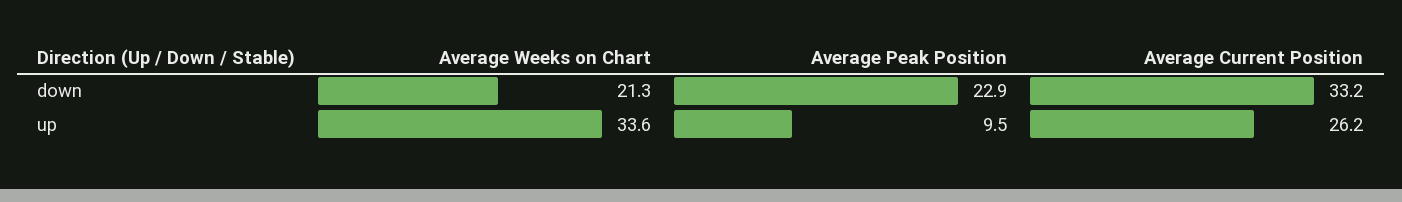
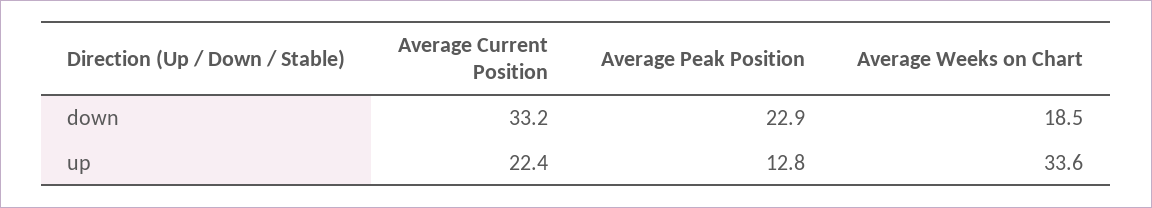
Average Weeks on Chart, down: 21.3 -> 18.5
Average Peak Position, up: 9.5 -> 12.8
Average Current Position, up: 26.2 -> 22.4

